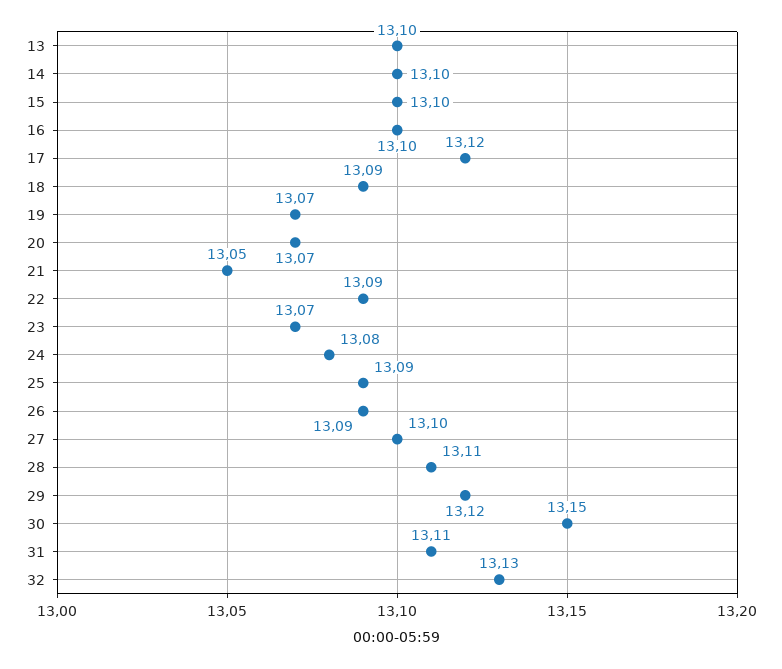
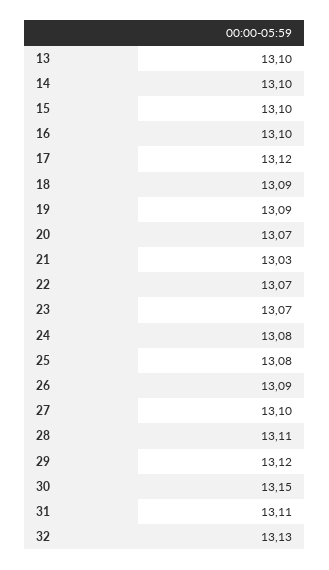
19: 13.07 -> 13.09
21: 13.05 -> 13.03
22: 13.09 -> 13.07
25: 13.09 -> 13.08

